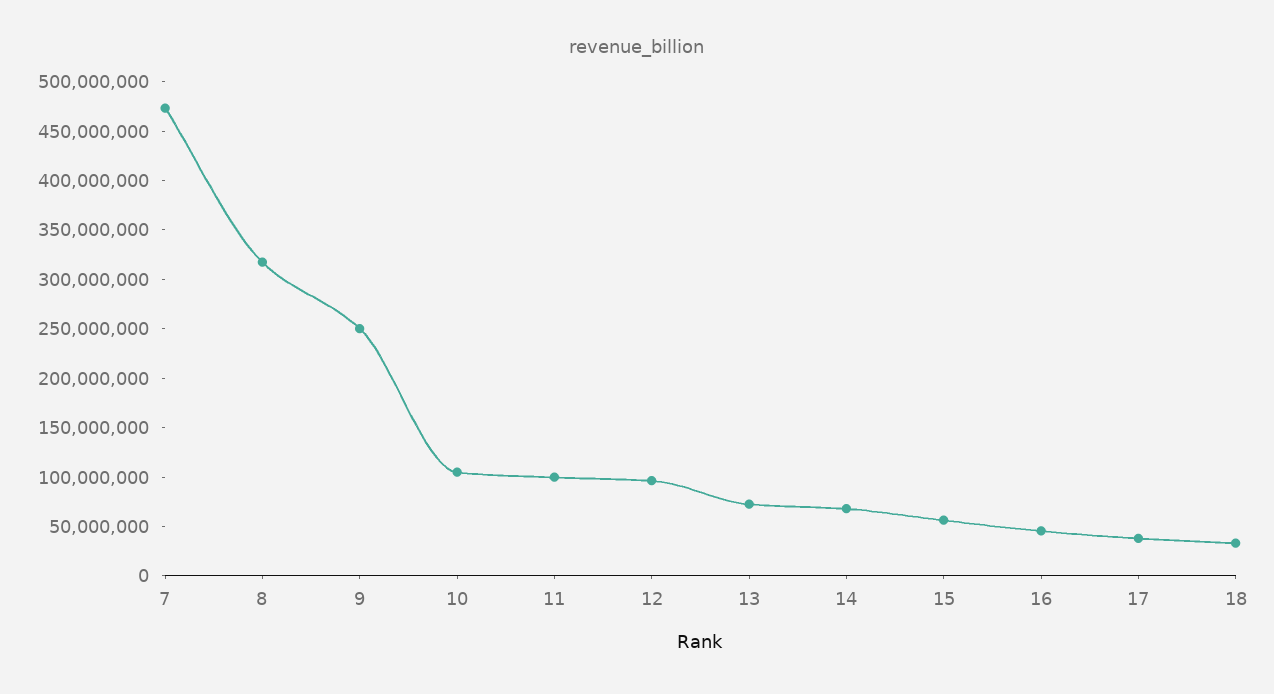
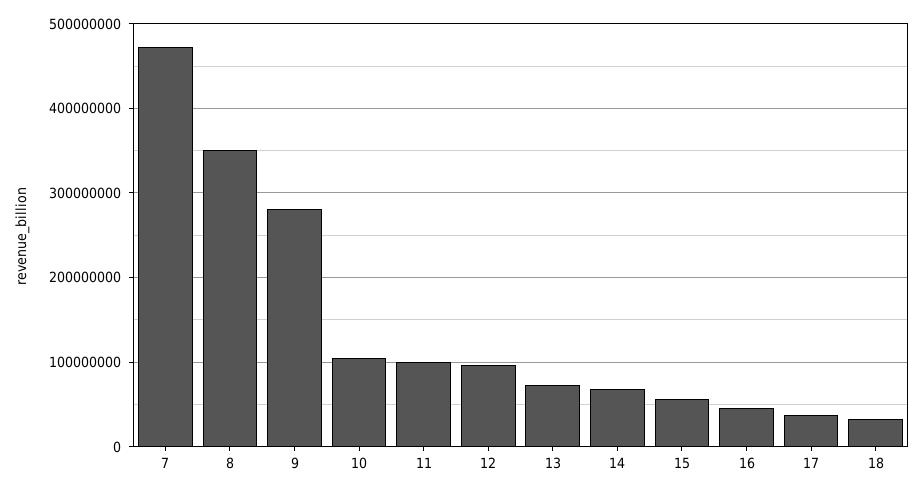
8: 320000000 -> 350000000
9: 250000000 -> 280000000

